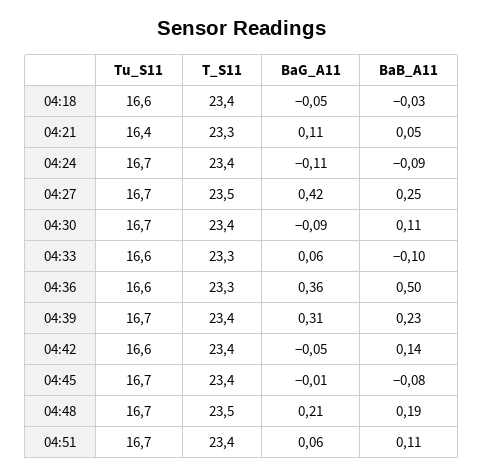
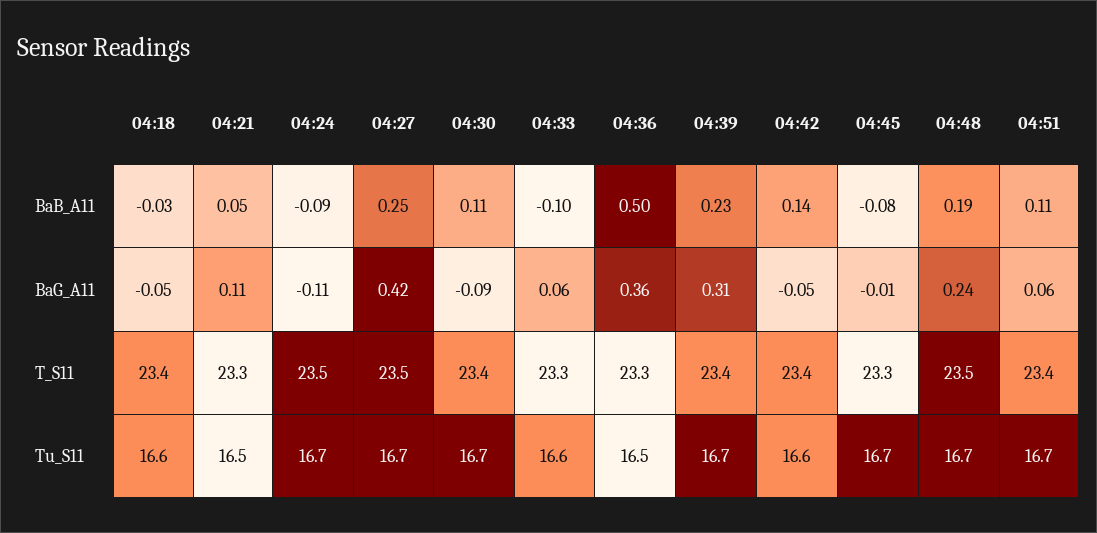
Tu_S11, 04:21: 16.4 -> 16.5
T_S11, 04:24: 23.4 -> 23.5
Tu_S11, 04:36: 16.6 -> 16.5
T_S11, 04:45: 23.4 -> 23.3
BaG_A11, 04:48: 0.21 -> 0.24

